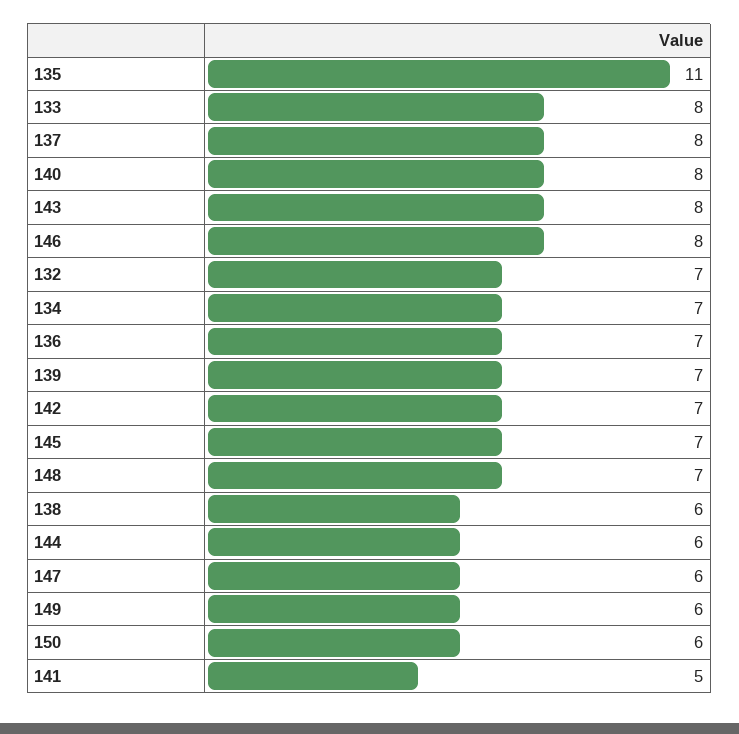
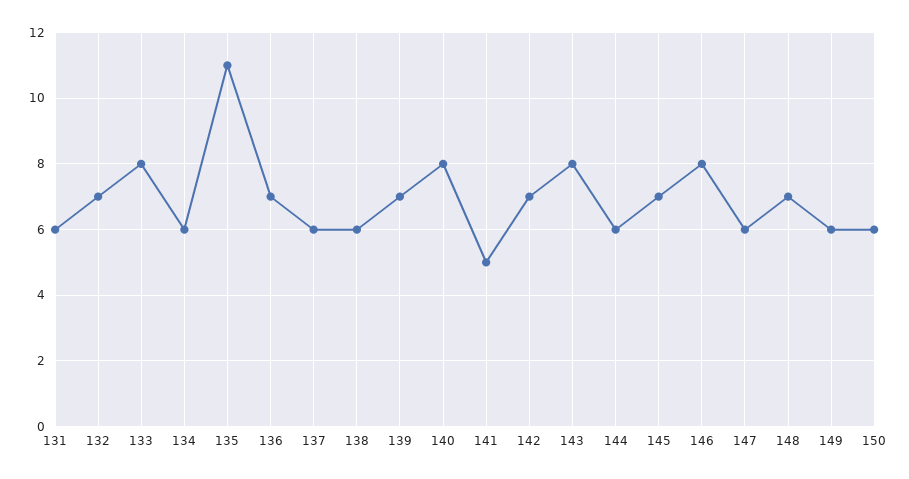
137: 8 -> 6
134: 7 -> 6
131: none -> 6

